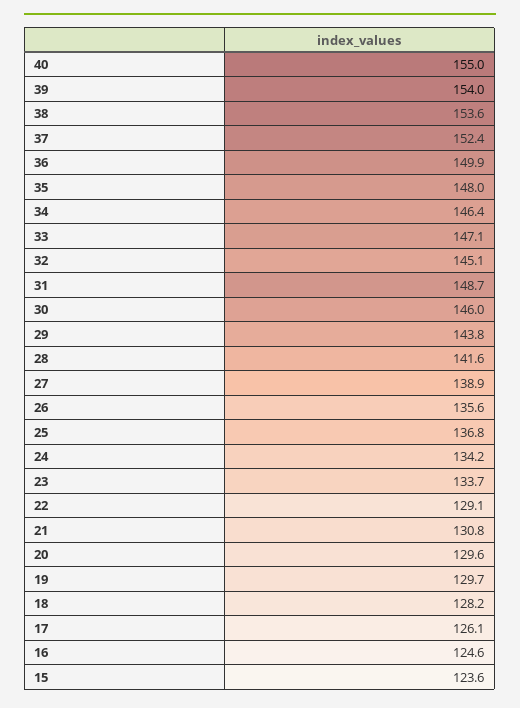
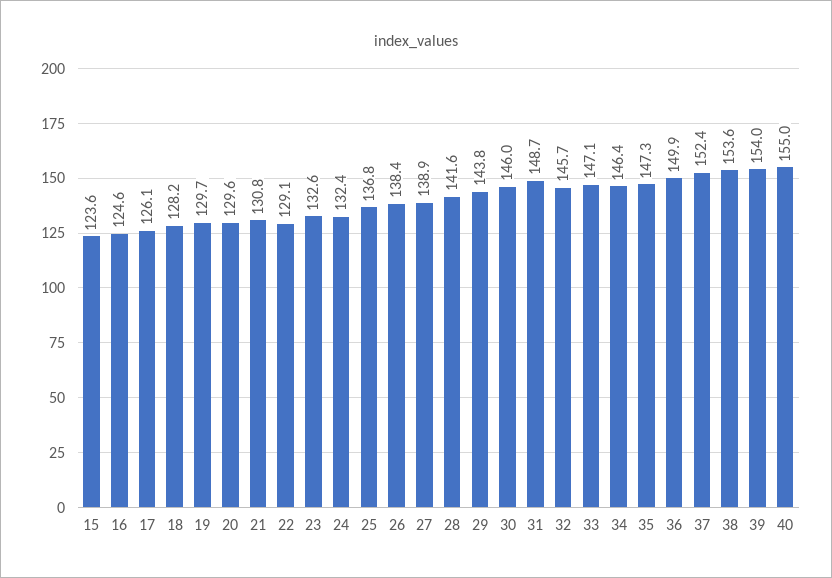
35: 148 -> 147.3
32: 145.1 -> 145.7
26: 135.6 -> 138.4
24: 134.2 -> 132.4
23: 133.7 -> 132.6

